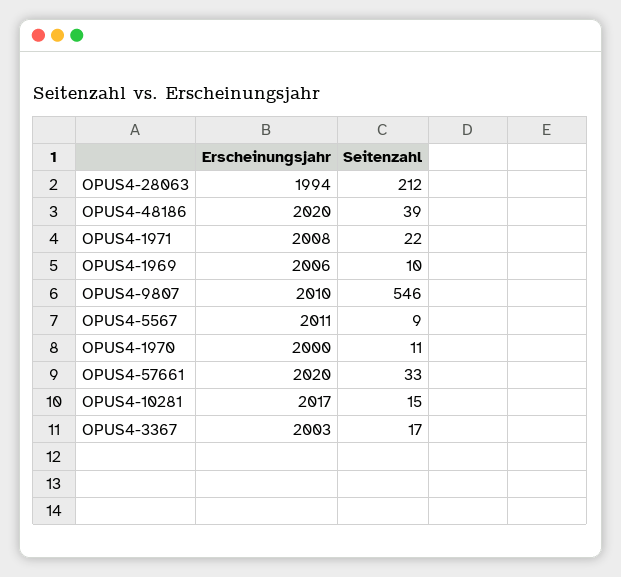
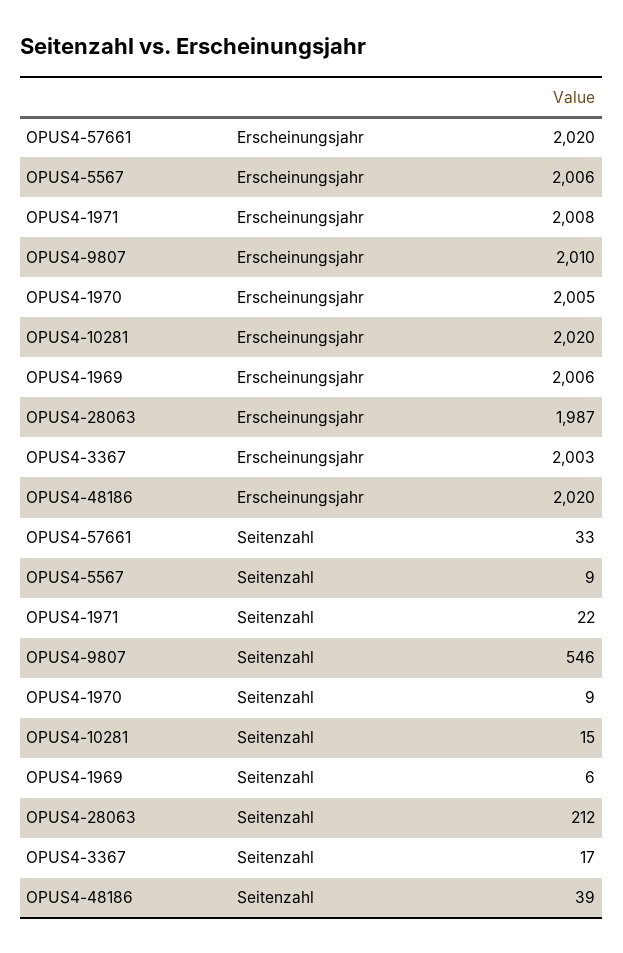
Erscheinungsjahr, OPUS4-28063: 1994 -> 1987
Seitenzahl, OPUS4-1969: 10 -> 6
Erscheinungsjahr, OPUS4-5567: 2011 -> 2006
Erscheinungsjahr, OPUS4-1970: 2000 -> 2005
Seitenzahl, OPUS4-1970: 11 -> 9
Erscheinungsjahr, OPUS4-10281: 2017 -> 2020

